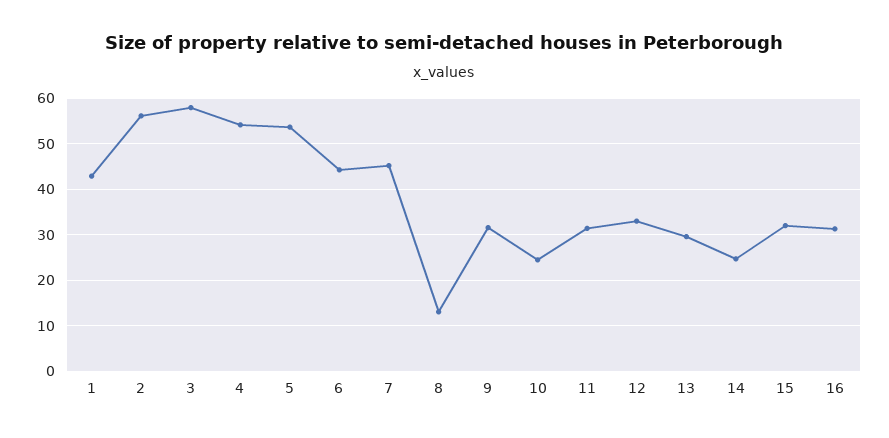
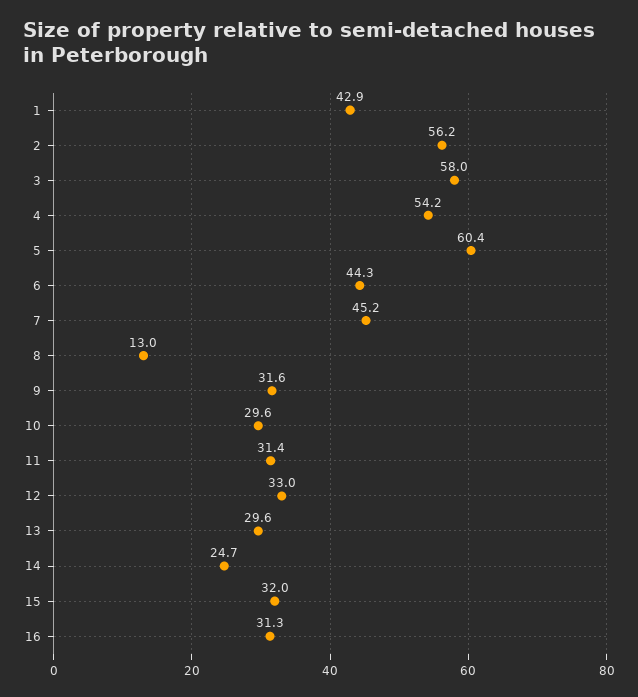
5: 54 -> 60.4
10: 24 -> 29.6

